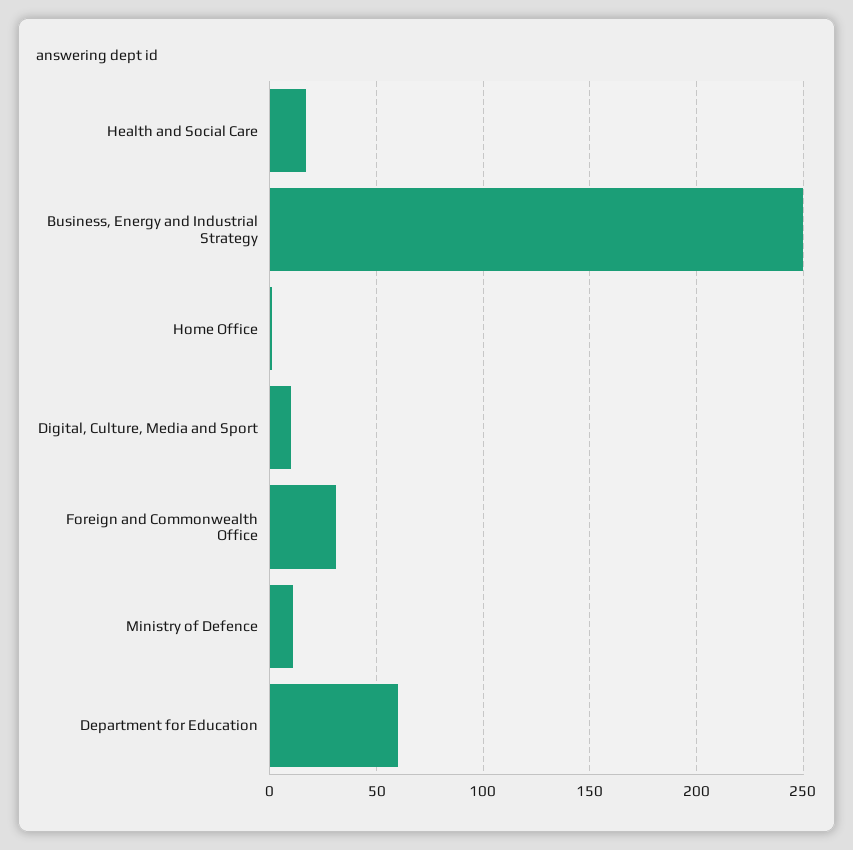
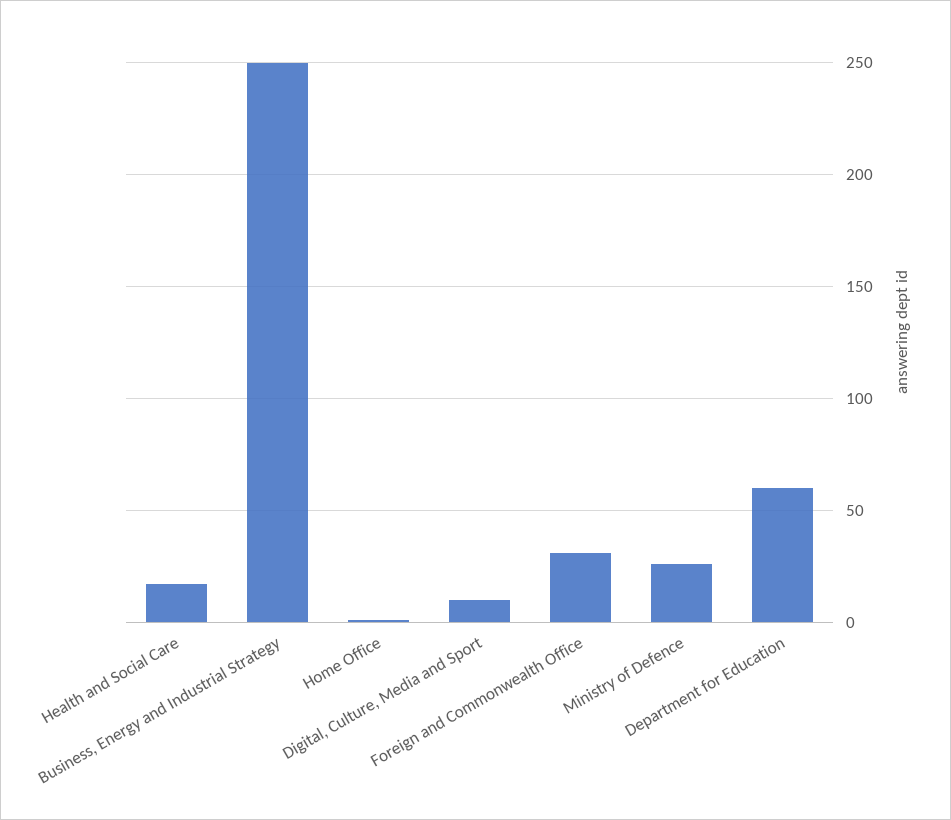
Ministry of Defence: 10 -> 25

